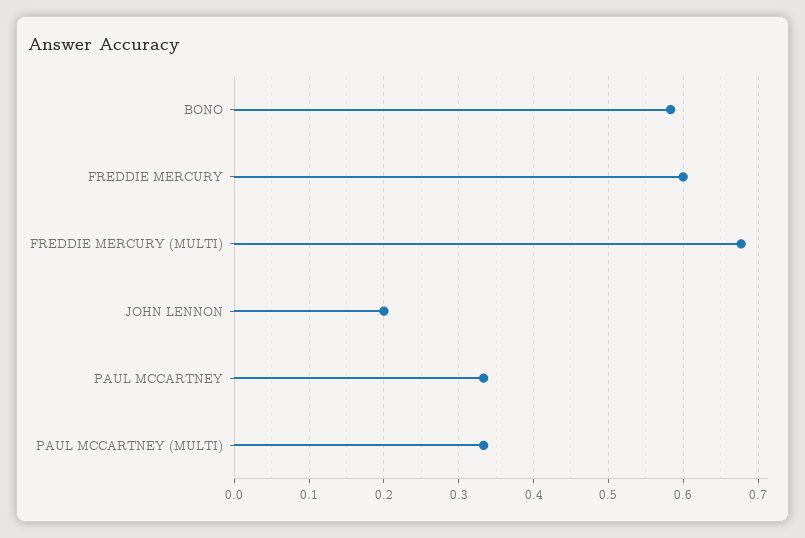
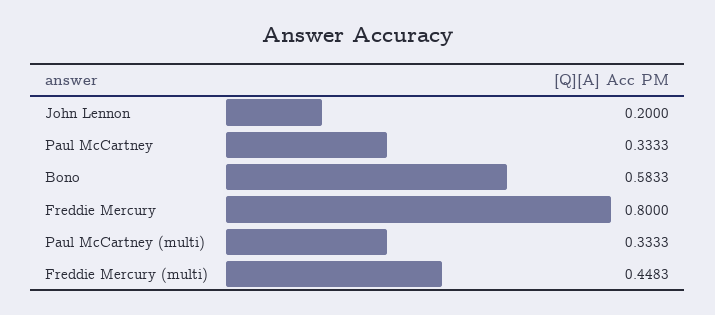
FREDDIE MERCURY: 0.6 -> 0.8
FREDDIE MERCURY (MULTI): 0.68 -> 0.4483

